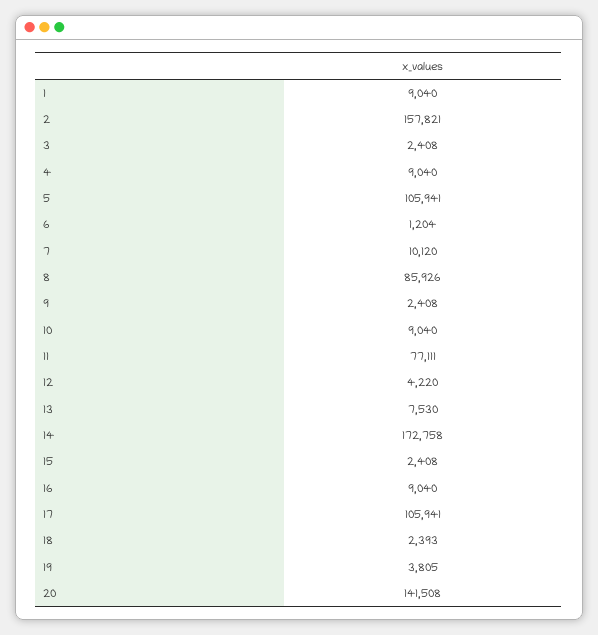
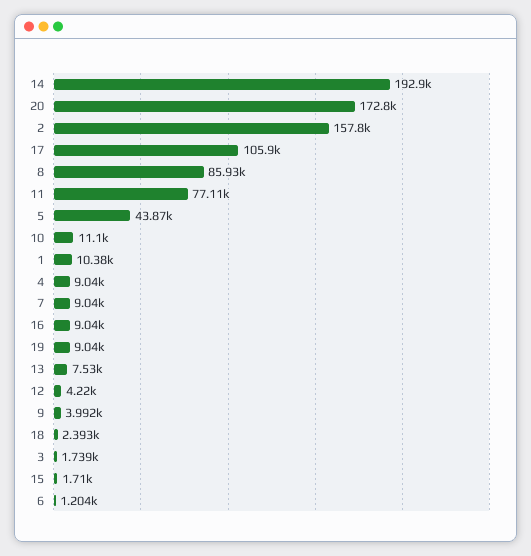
1: 9040 -> 10380
3: 2408 -> 1739
5: 105941 -> 43870
7: 10120 -> 9040
9: 2408 -> 3992
10: 9040 -> 11100
14: 172758 -> 192900
15: 2408 -> 1710
19: 3805 -> 9040
20: 141508 -> 172800

